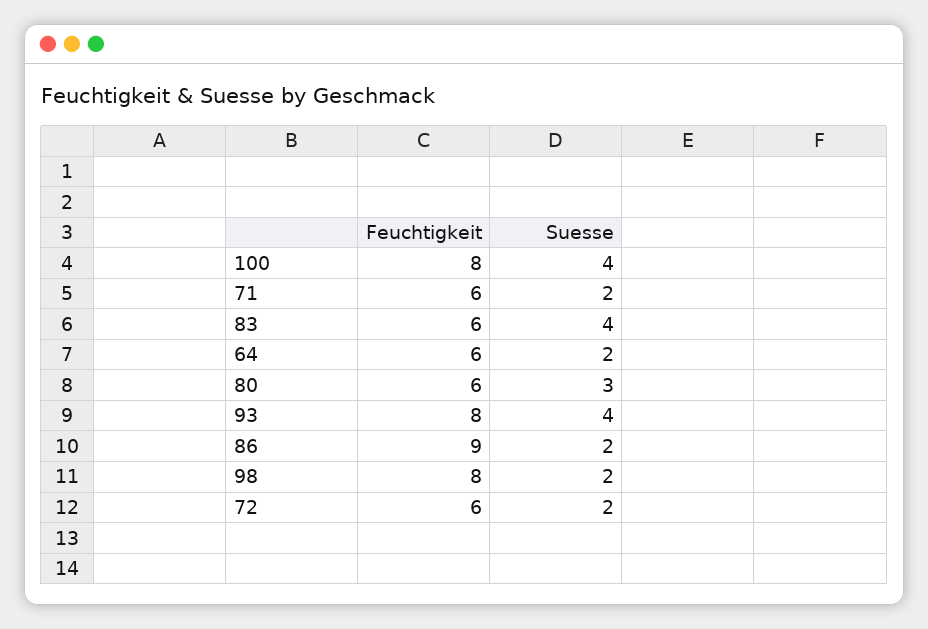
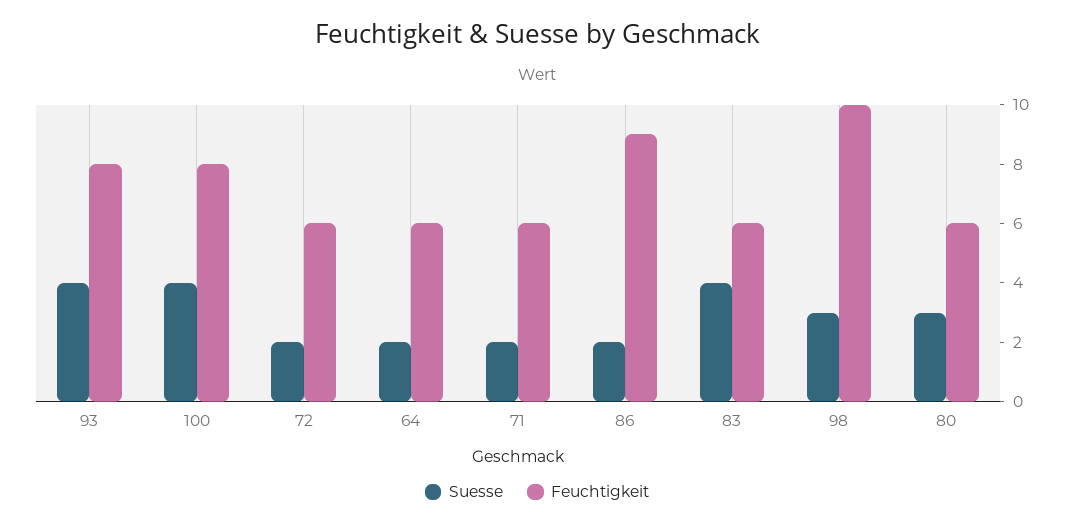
Feuchtigkeit, 98: 8 -> 10
Suesse, 98: 2 -> 3

